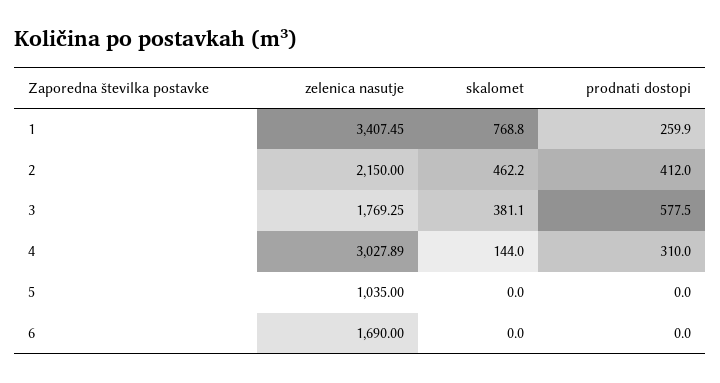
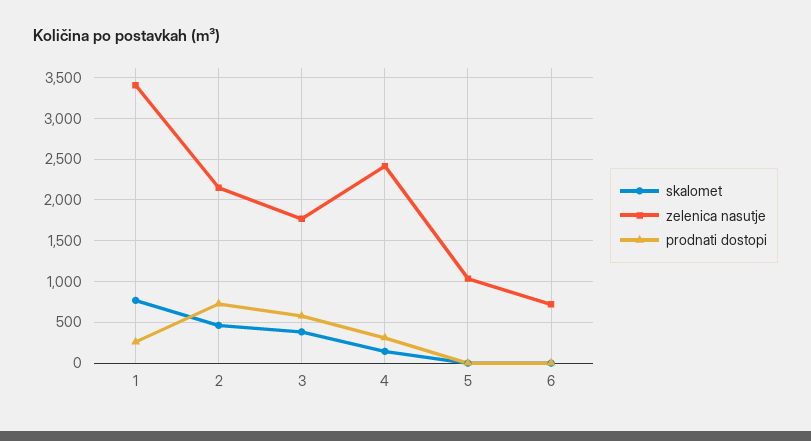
prodnati dostopi, 2: 412 -> 700
zelenica nasutje, 4: 3027.89 -> 2400
zelenica nasutje, 6: 1690 -> 700

